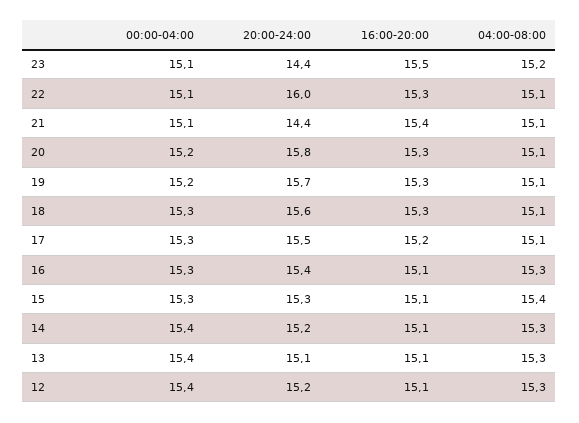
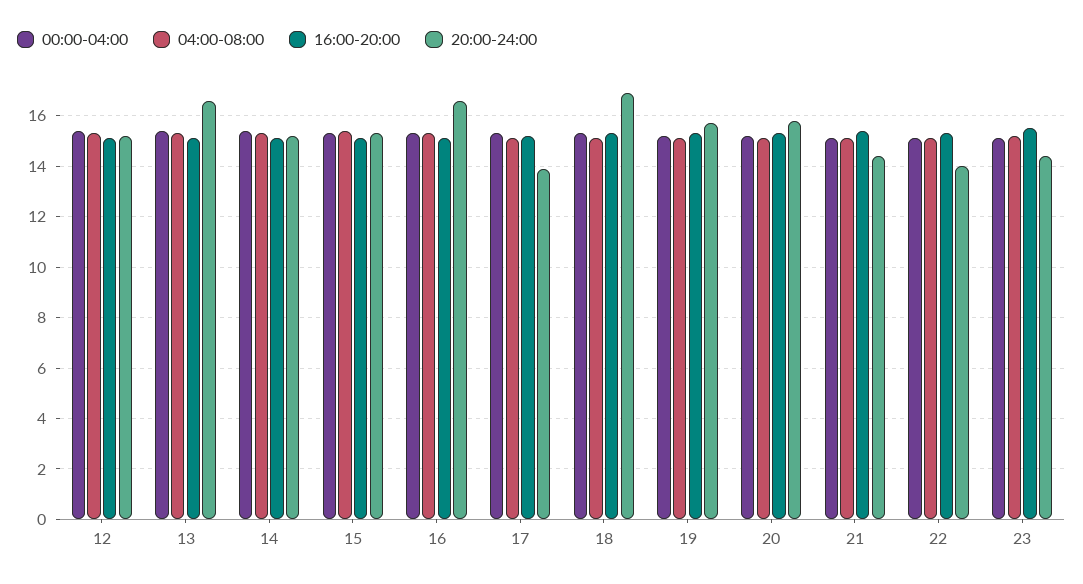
20:00-24:00, 22: 16 -> 14
20:00-24:00, 18: 15.6 -> 17
20:00-24:00, 17: 15.5 -> 14
20:00-24:00, 16: 15.4 -> 16.5
20:00-24:00, 13: 15.1 -> 16.5

